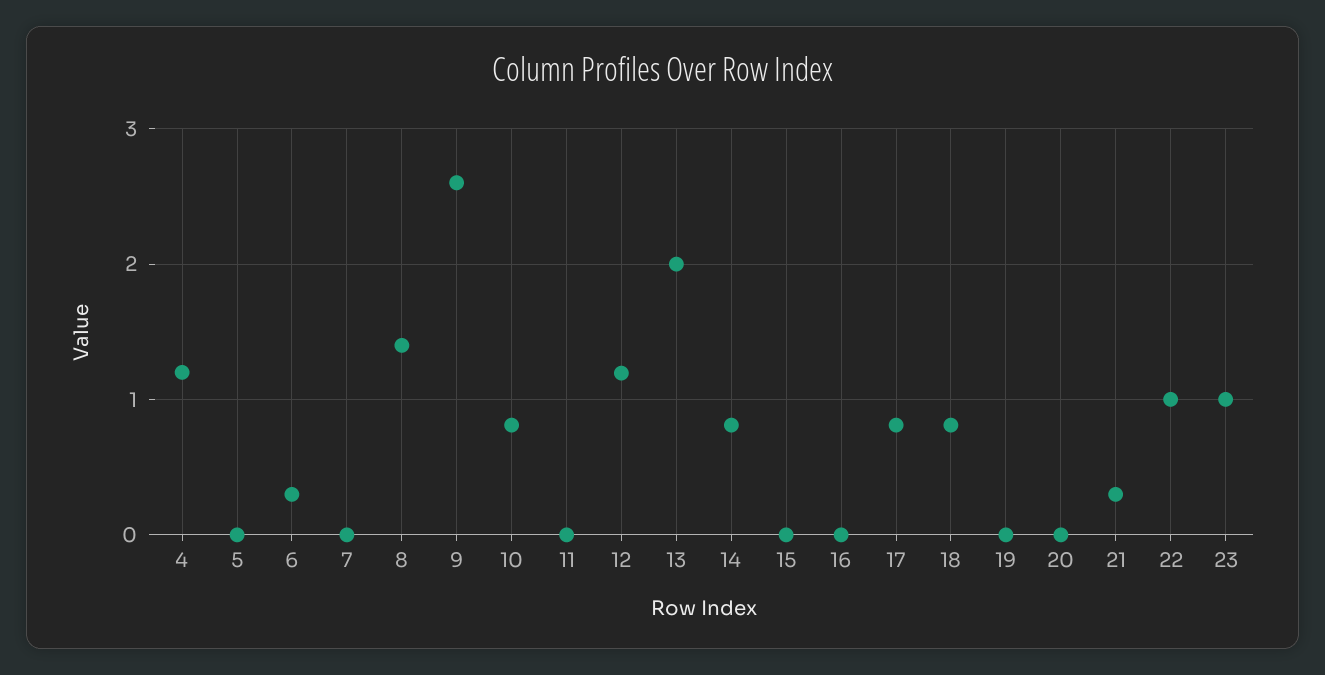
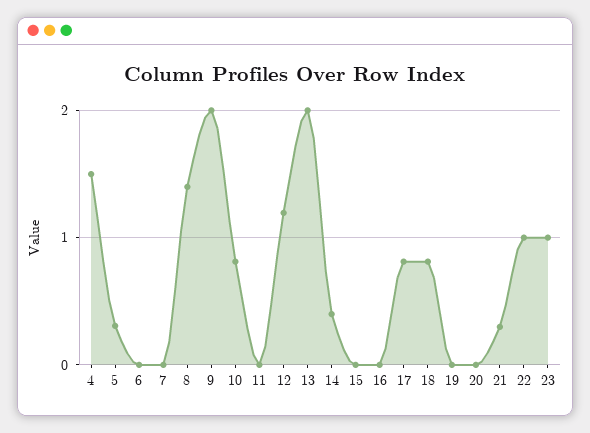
4: 1.2 -> 1.5
5: 0 -> 0.3
6: 0.3 -> 0
9: 2.6 -> 2
14: 0.8 -> 0.4

